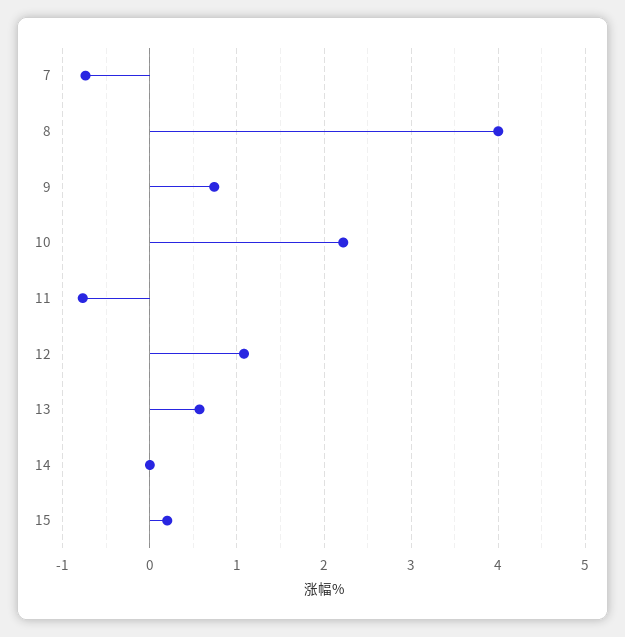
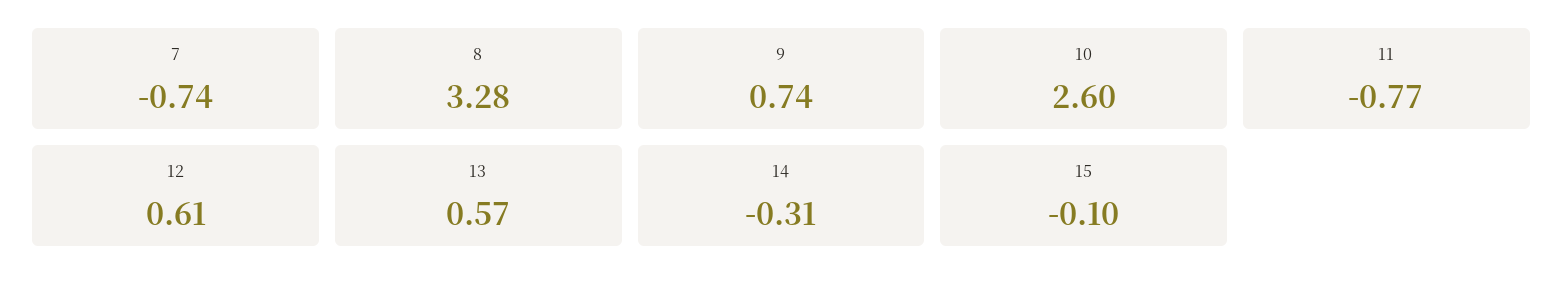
8: 4 -> 3.28
10: 2.2 -> 2.6
12: 1.1 -> 0.61
14: 0 -> -0.31
15: 0.2 -> -0.1

